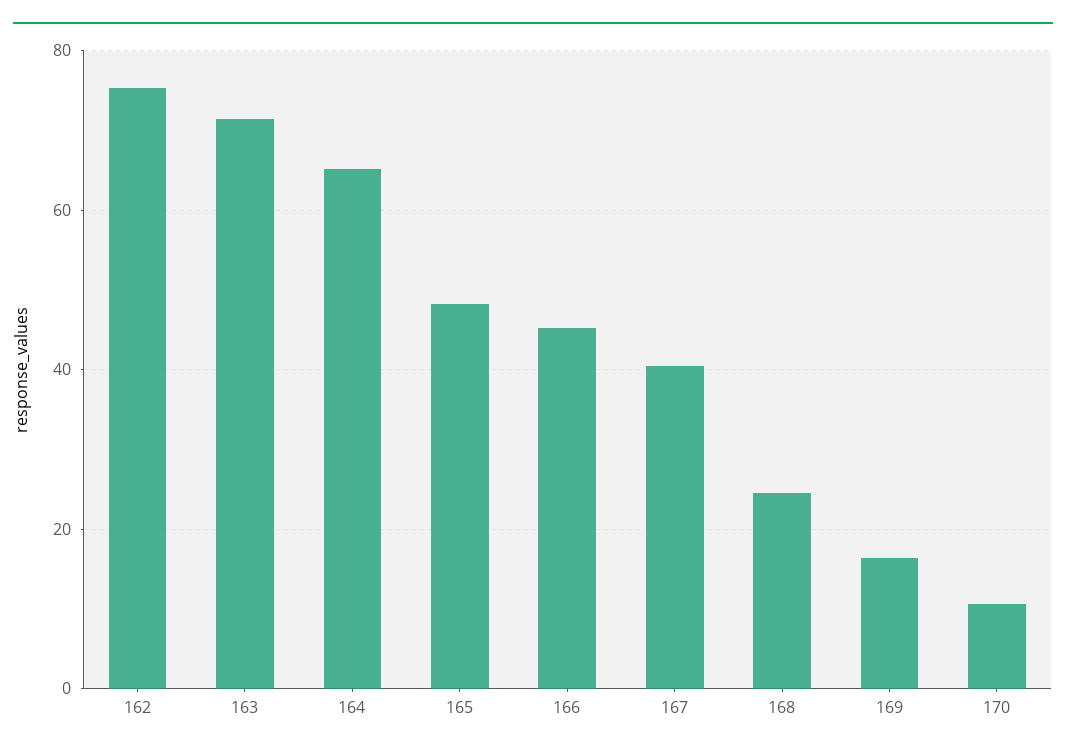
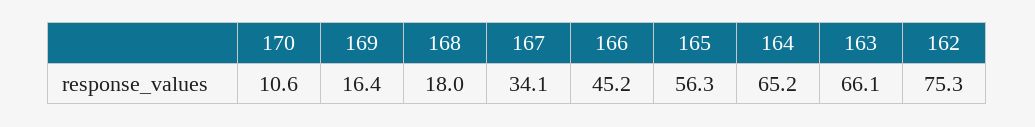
163: 72 -> 66.1
165: 48 -> 56.3
167: 40 -> 34.1
168: 24 -> 18

